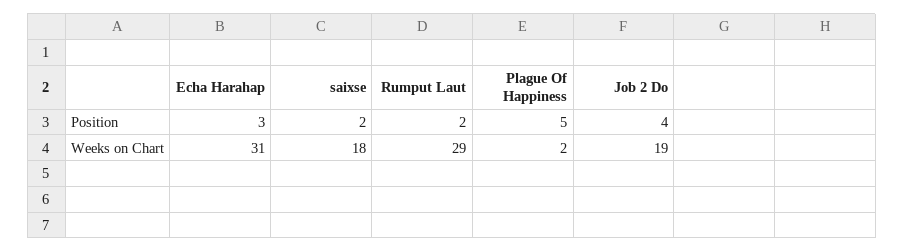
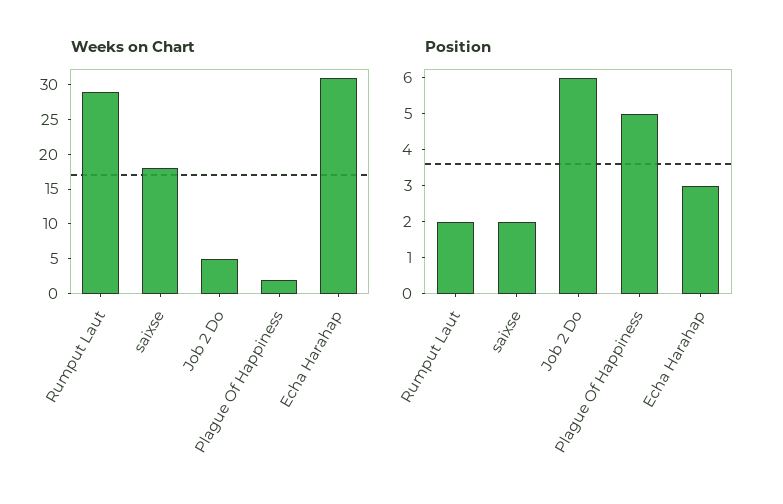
Position, Job 2 Do: 4 -> 6
Weeks on Chart, Job 2 Do: 19 -> 5

